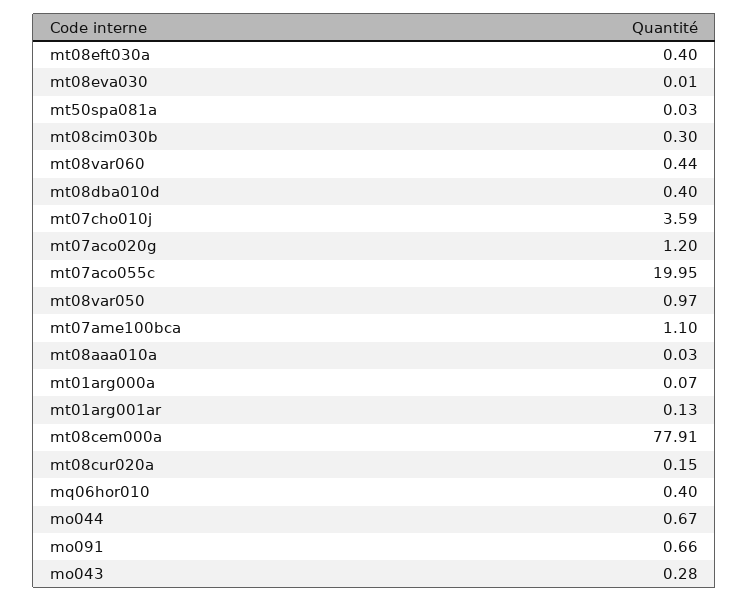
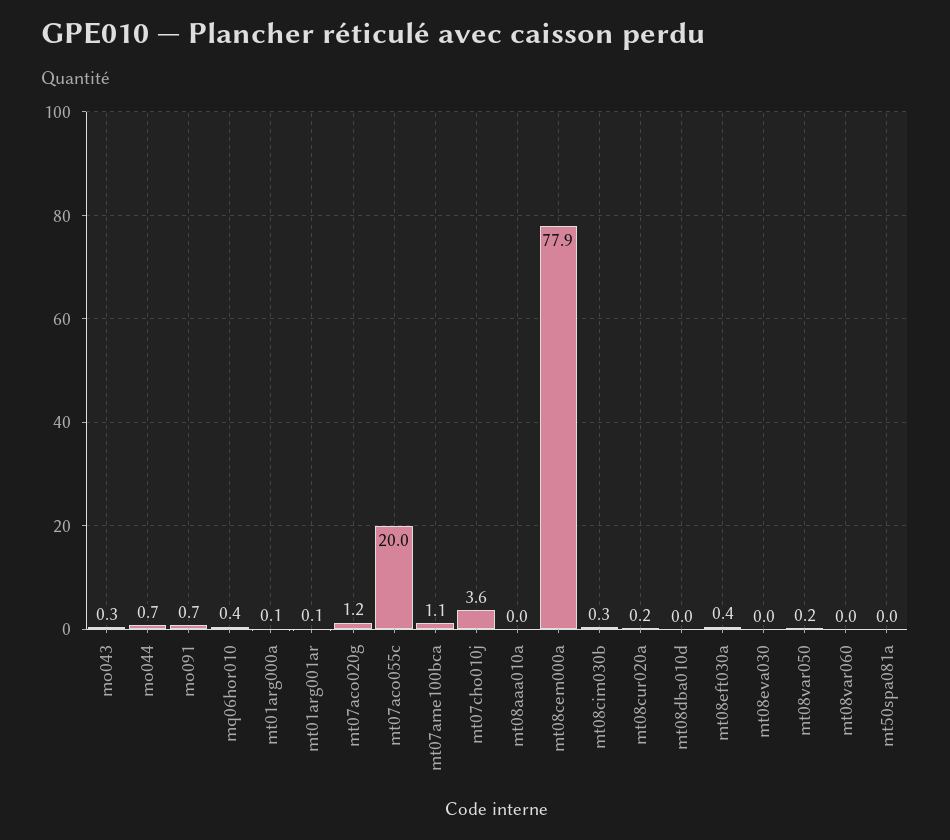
mt08var060: 0.44 -> 0
mt08dba010d: 0.4 -> 0
mt08var050: 0.97 -> 0.2

